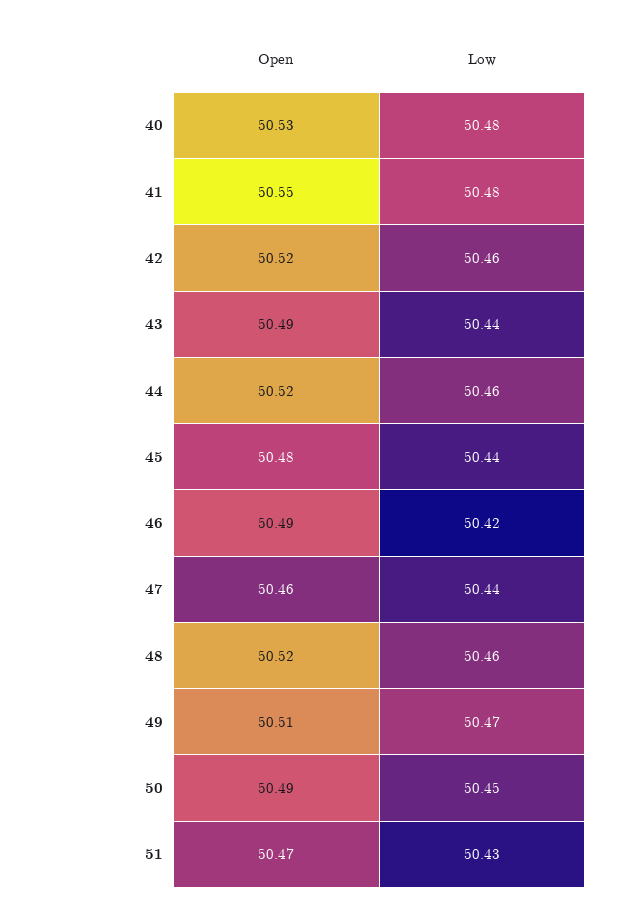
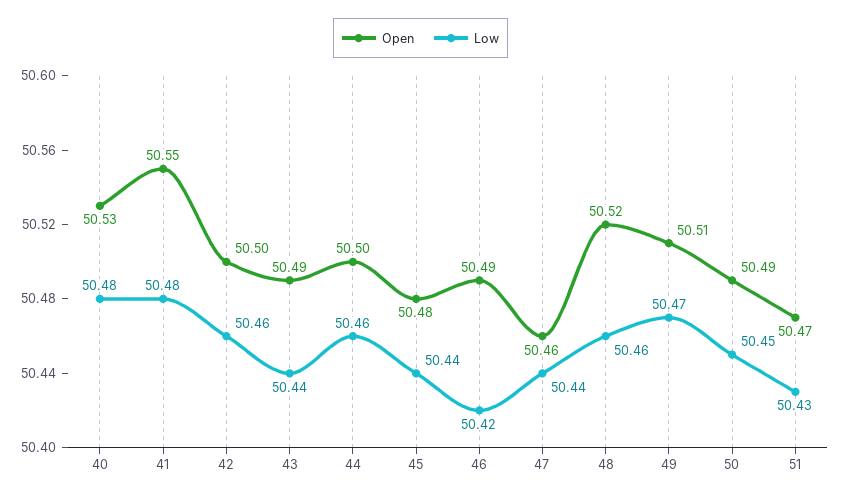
Open, 42: 50.52 -> 50.5
Open, 44: 50.52 -> 50.5

